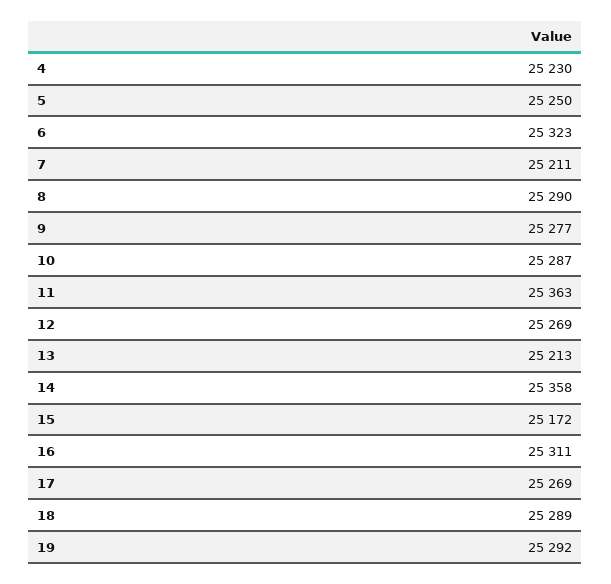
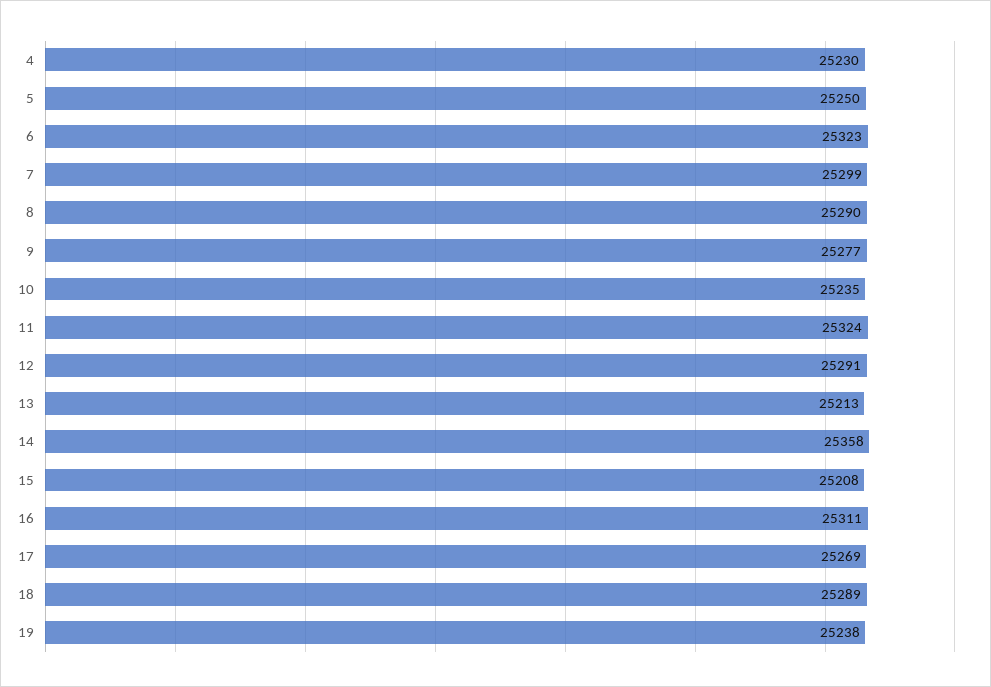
7: 25211 -> 25299
10: 25287 -> 25235
11: 25363 -> 25324
12: 25269 -> 25291
15: 25172 -> 25208
19: 25292 -> 25238

